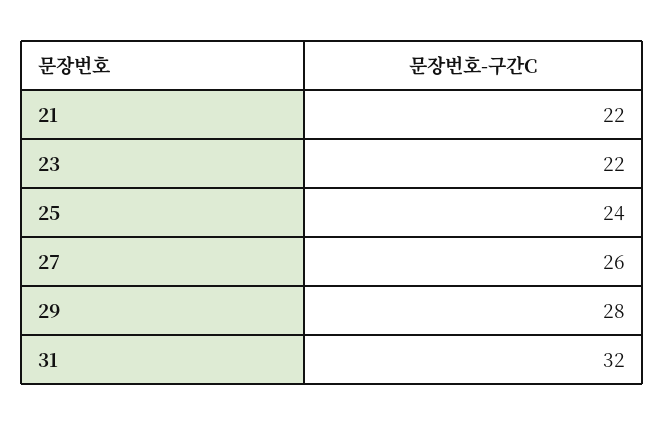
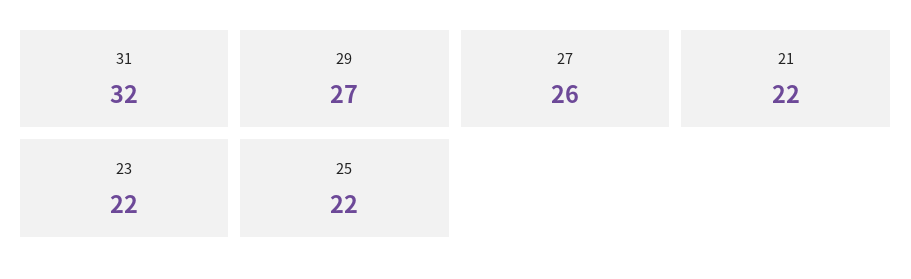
25: 24 -> 22
29: 28 -> 27

